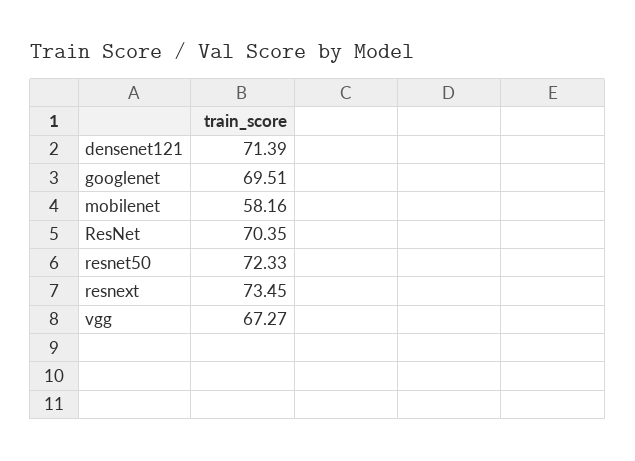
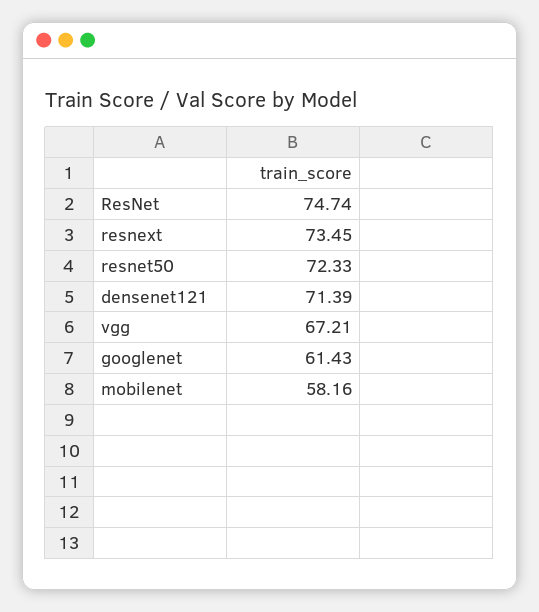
googlenet: 69.51 -> 61.43
ResNet: 70.35 -> 74.74
vgg: 67.27 -> 67.21

